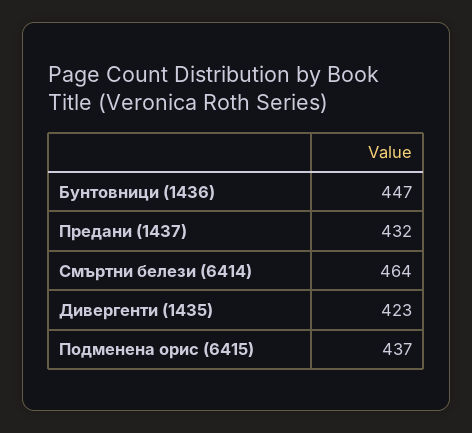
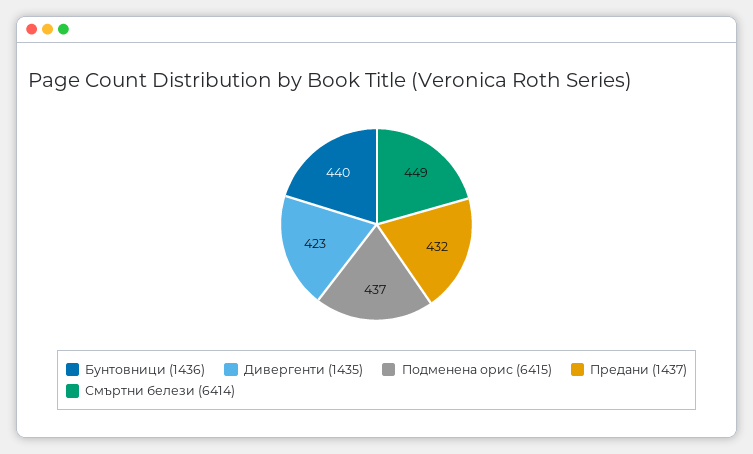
Бунтовници (1436): 447 -> 440
Смъртни белези (6414): 464 -> 449

